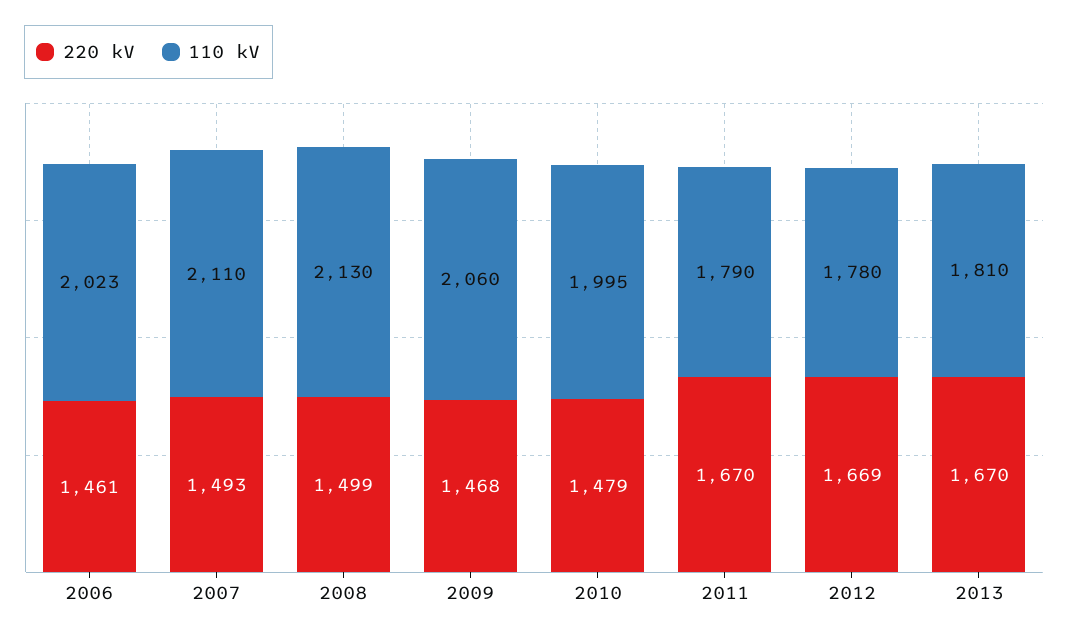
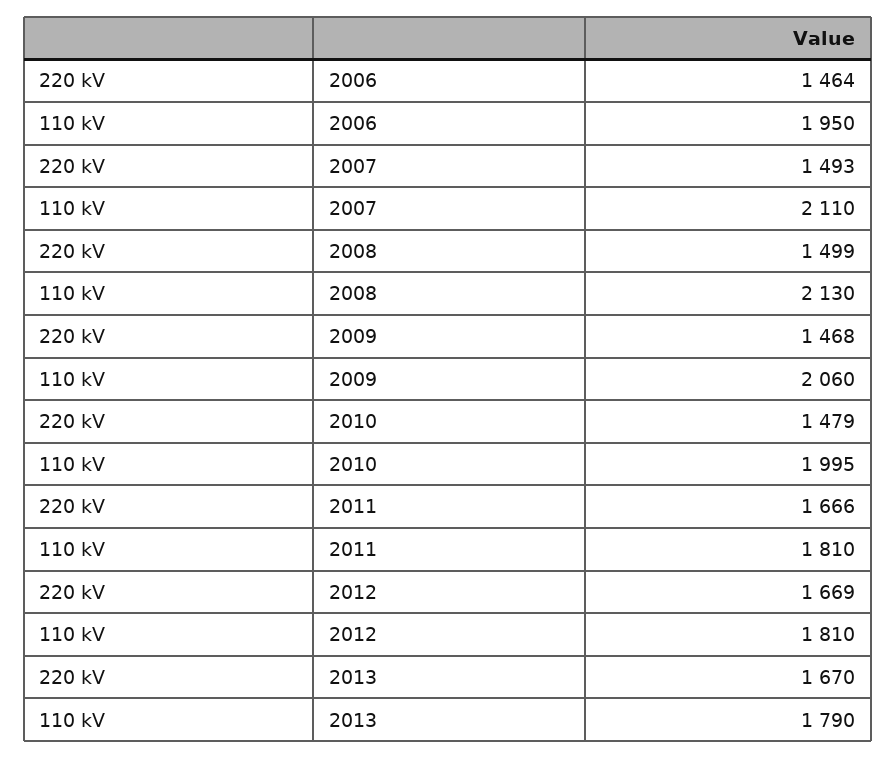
220 kV, 2006: 1461 -> 1464
110 kV, 2006: 2023 -> 1950
220 kV, 2011: 1670 -> 1666
110 kV, 2011: 1790 -> 1810
110 kV, 2012: 1780 -> 1810
110 kV, 2013: 1810 -> 1790

